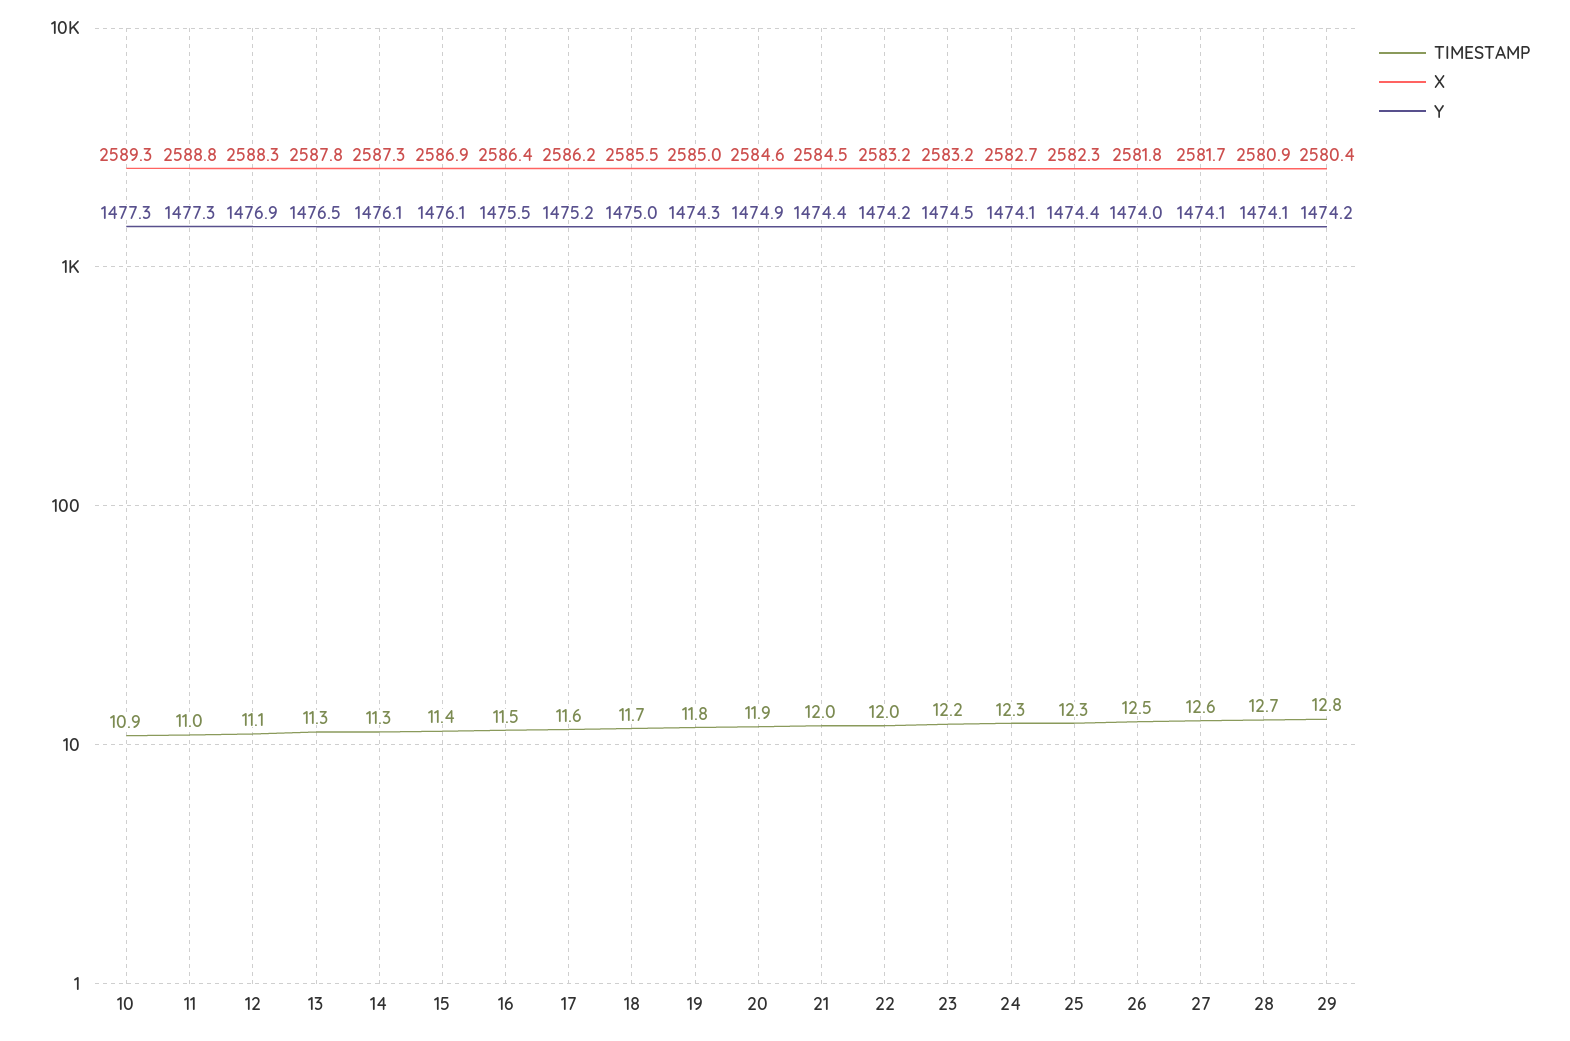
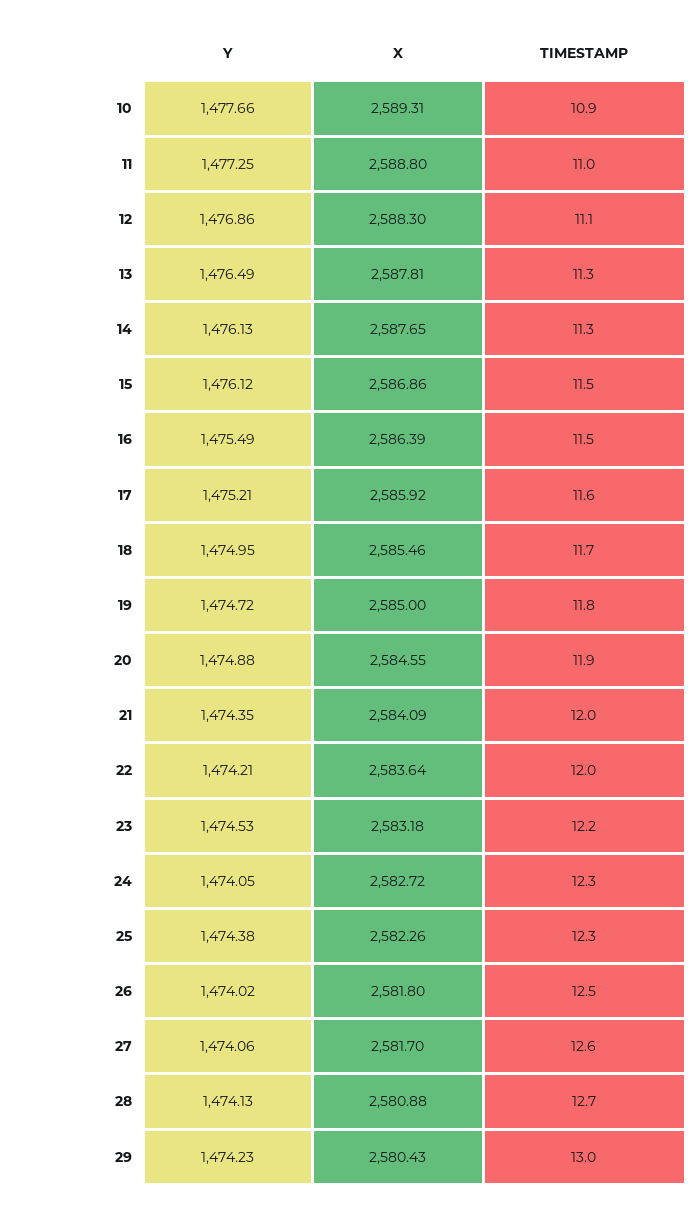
Y, 10: 1477.3 -> 1477.66
X, 14: 2587.3 -> 2587.65
TIMESTAMP, 15: 11.4 -> 11.5
X, 17: 2586.2 -> 2585.92
Y, 19: 1474.3 -> 1474.72
X, 21: 2584.5 -> 2584.09
X, 22: 2583.2 -> 2583.64
TIMESTAMP, 29: 12.8 -> 13

